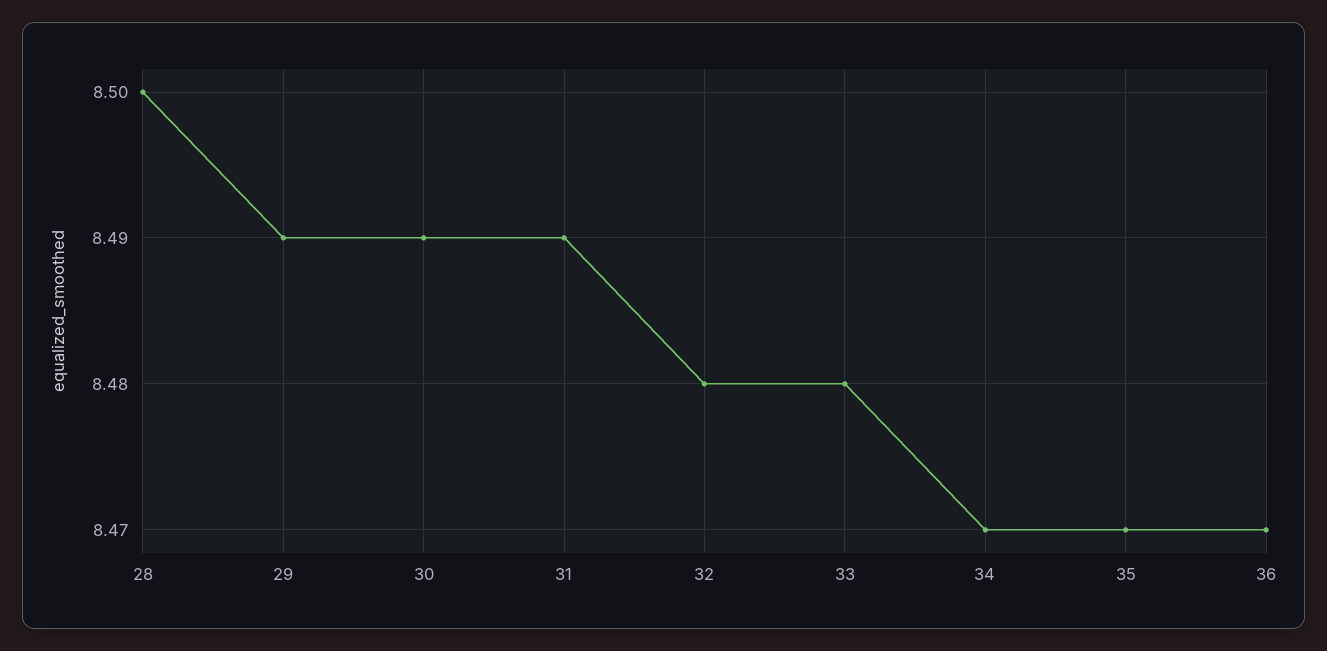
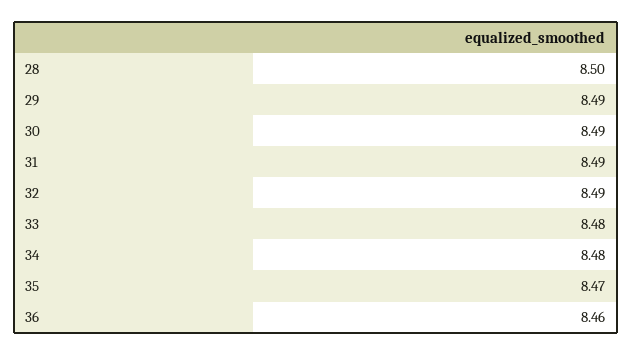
32: 8.48 -> 8.49
34: 8.47 -> 8.48
36: 8.47 -> 8.46

